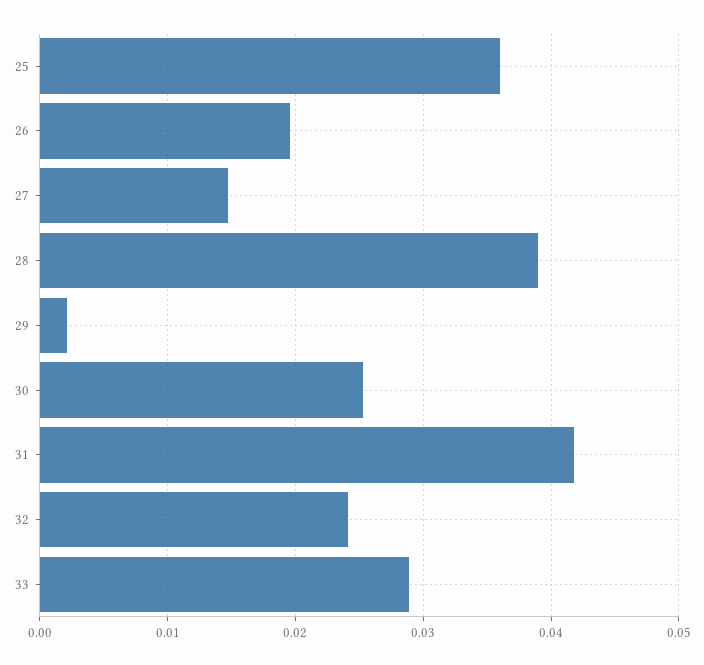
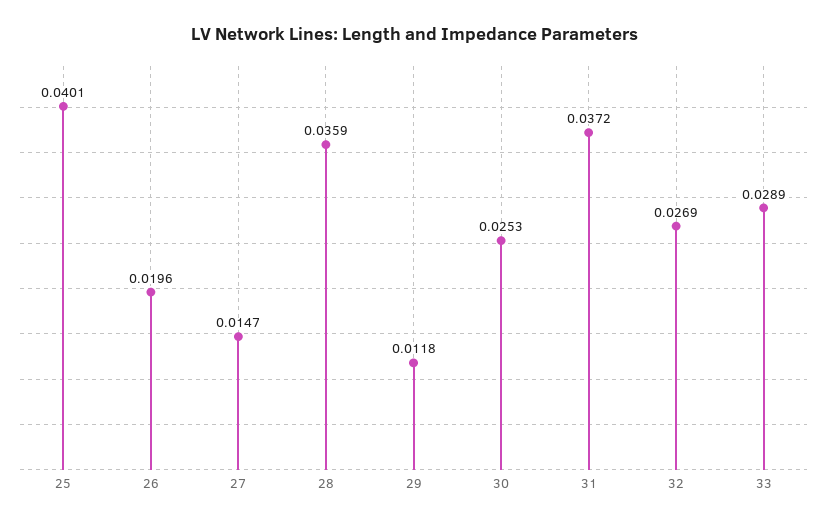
25: 0.036 -> 0.0401
28: 0.039 -> 0.0359
29: 0.002 -> 0.0118
31: 0.042 -> 0.0372
32: 0.024 -> 0.0269

